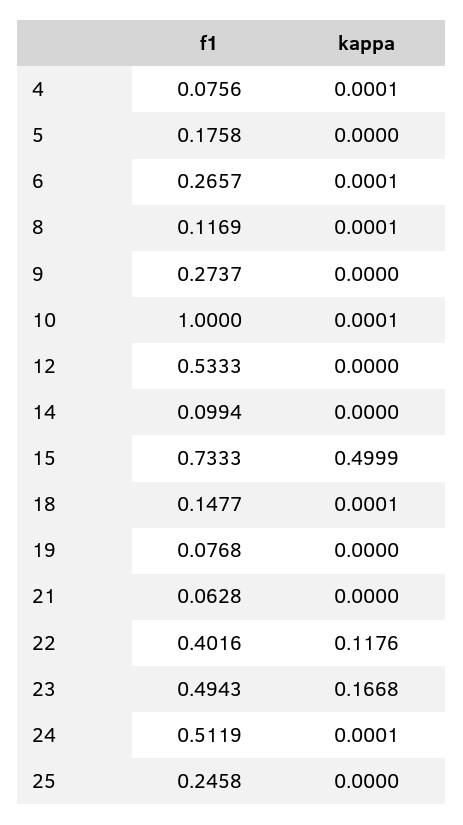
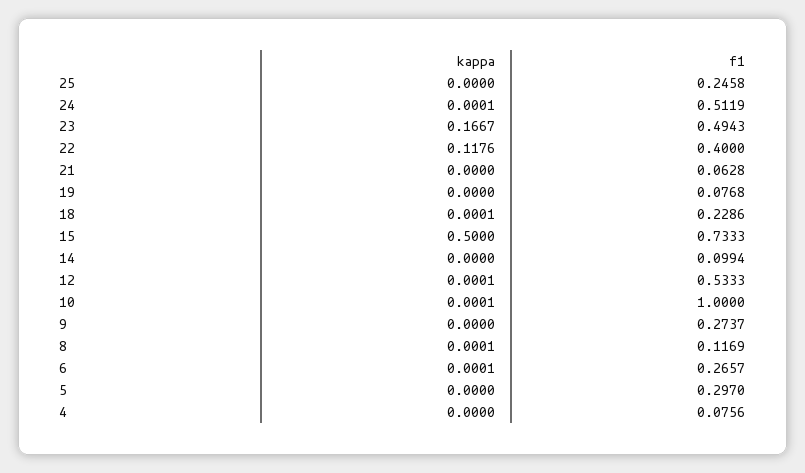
kappa, 4: 0.0001 -> 0
f1, 5: 0.1758 -> 0.297
kappa, 12: 0 -> 0.0001
kappa, 15: 0.4999 -> 0.5
f1, 18: 0.1477 -> 0.2286
f1, 22: 0.4016 -> 0.4
kappa, 23: 0.1668 -> 0.1667

